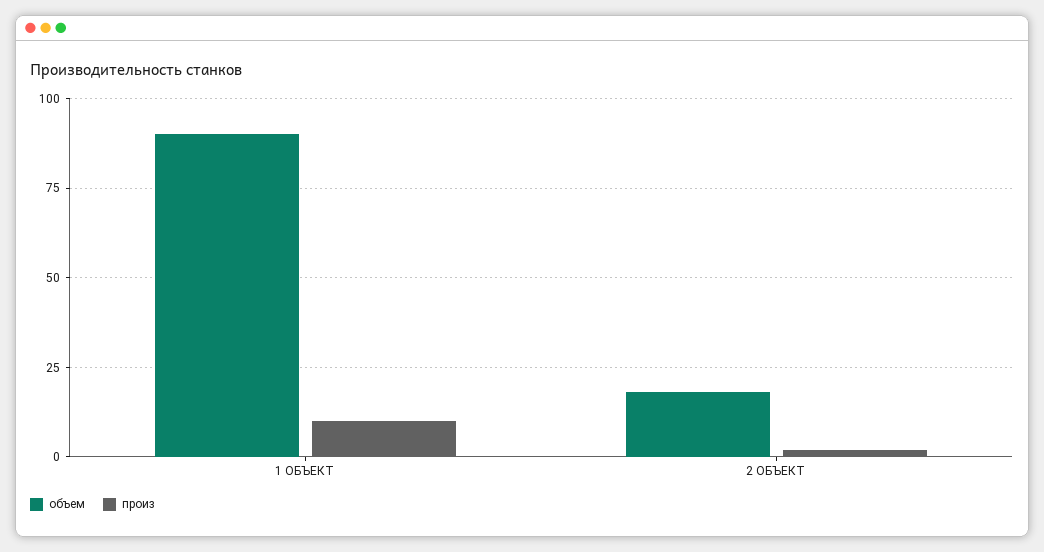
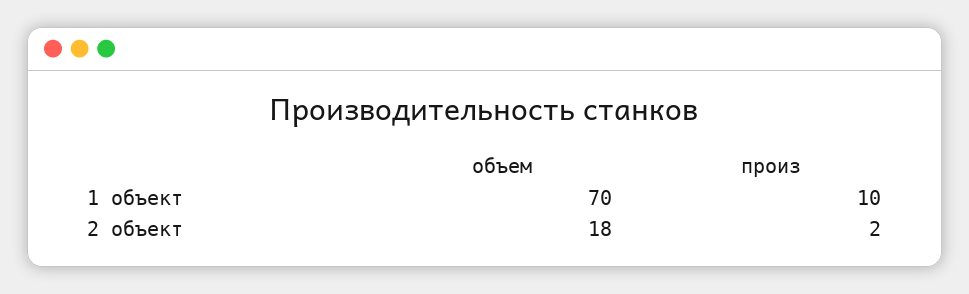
объем, 1 ОБЪЕКТ: 90 -> 70

